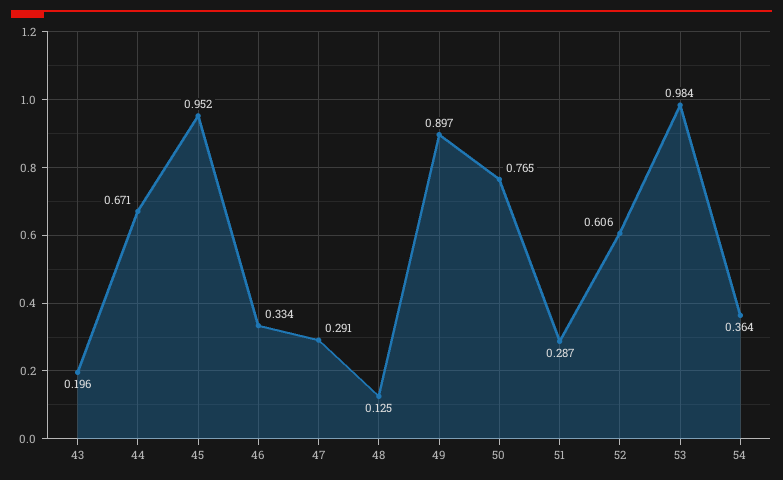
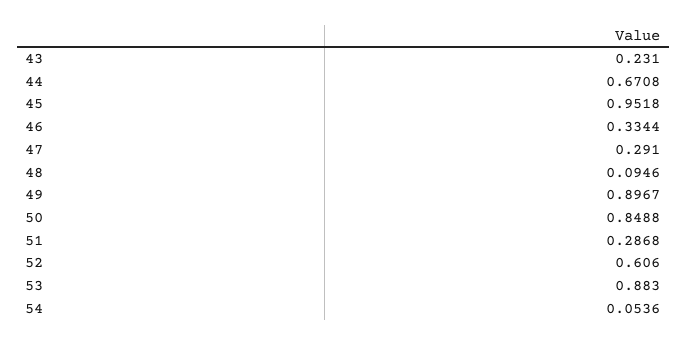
43: 0.196 -> 0.231
48: 0.125 -> 0.0946
50: 0.765 -> 0.8488
53: 0.984 -> 0.883
54: 0.364 -> 0.0536

